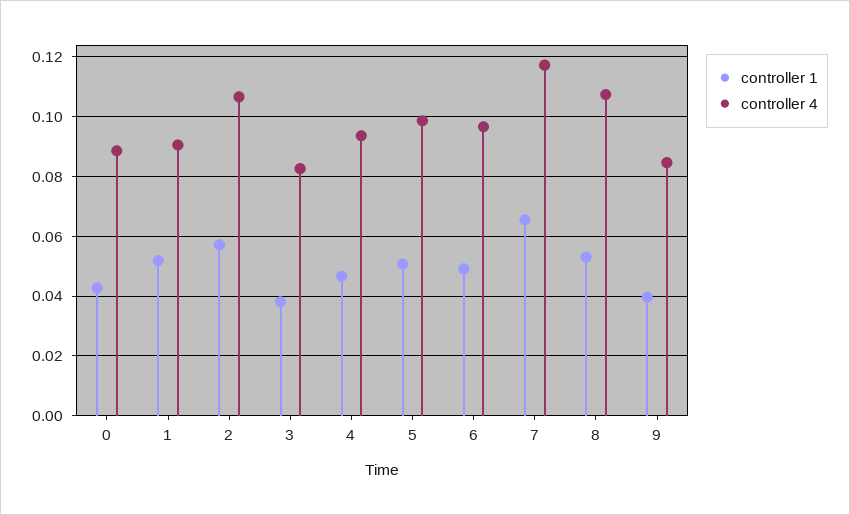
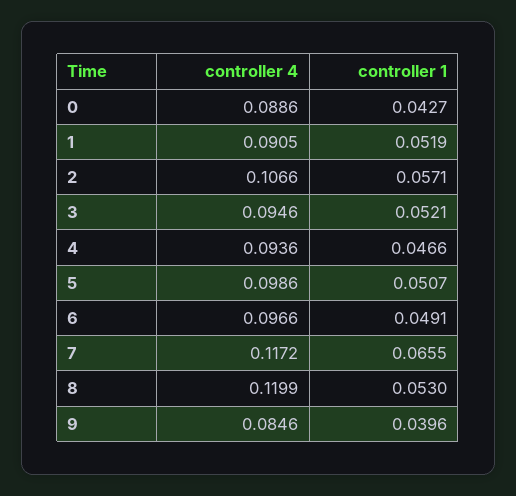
controller 1, 3: 0.0375 -> 0.0521
controller 4, 3: 0.0825 -> 0.0946
controller 4, 8: 0.1075 -> 0.1199

